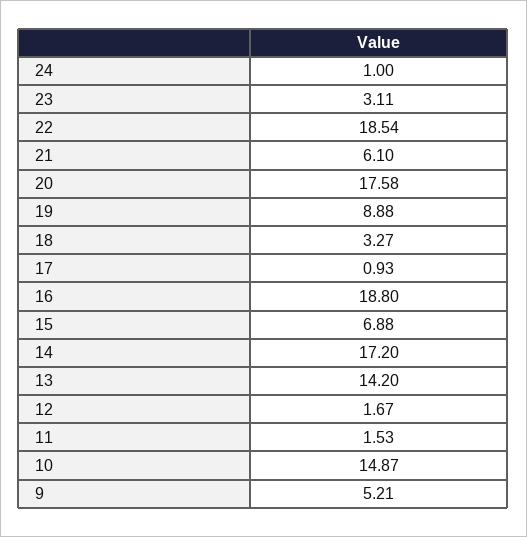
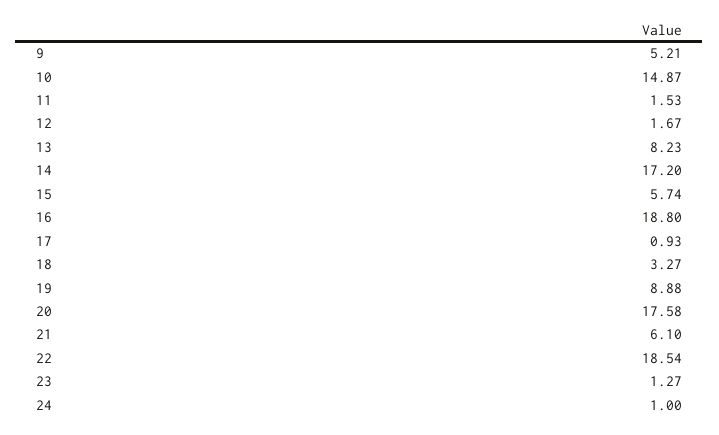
23: 3.11 -> 1.27
15: 6.88 -> 5.74
13: 14.2 -> 8.23

